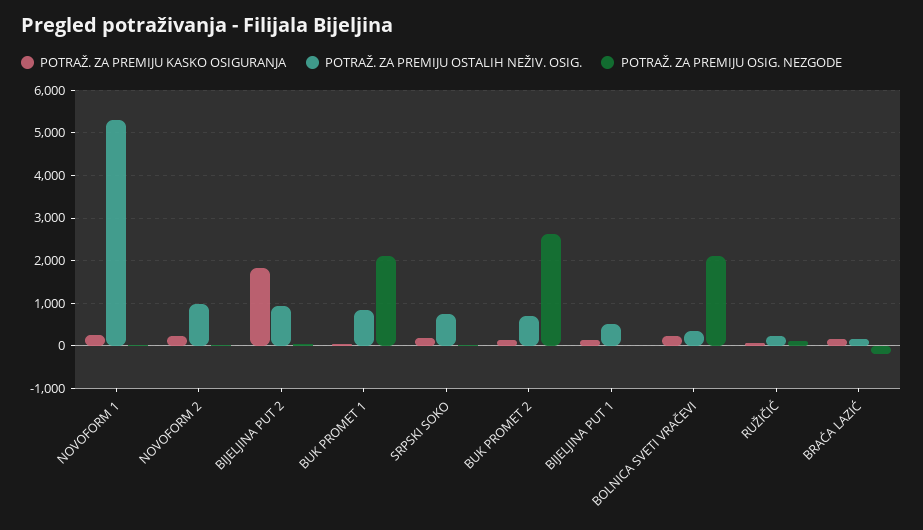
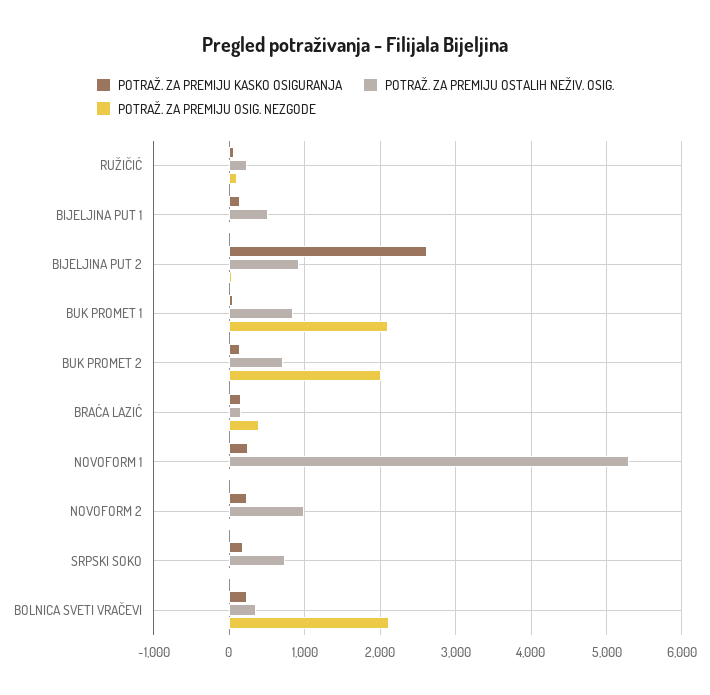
POTRAŽ. ZA PREMIJU KASKO OSIGURANJA, BIJELJINA PUT 2: 1800 -> 2600
POTRAŽ. ZA PREMIJU OSIG. NEZGODE, BUK PROMET 2: 2600 -> 2000
POTRAŽ. ZA PREMIJU OSIG. NEZGODE, BRAĆA LAZIĆ: -200 -> 400

